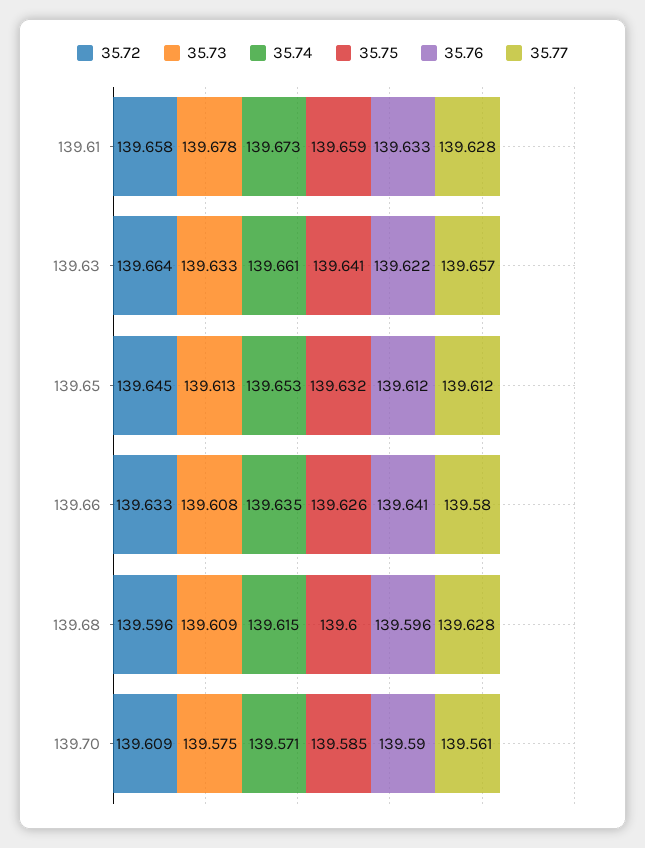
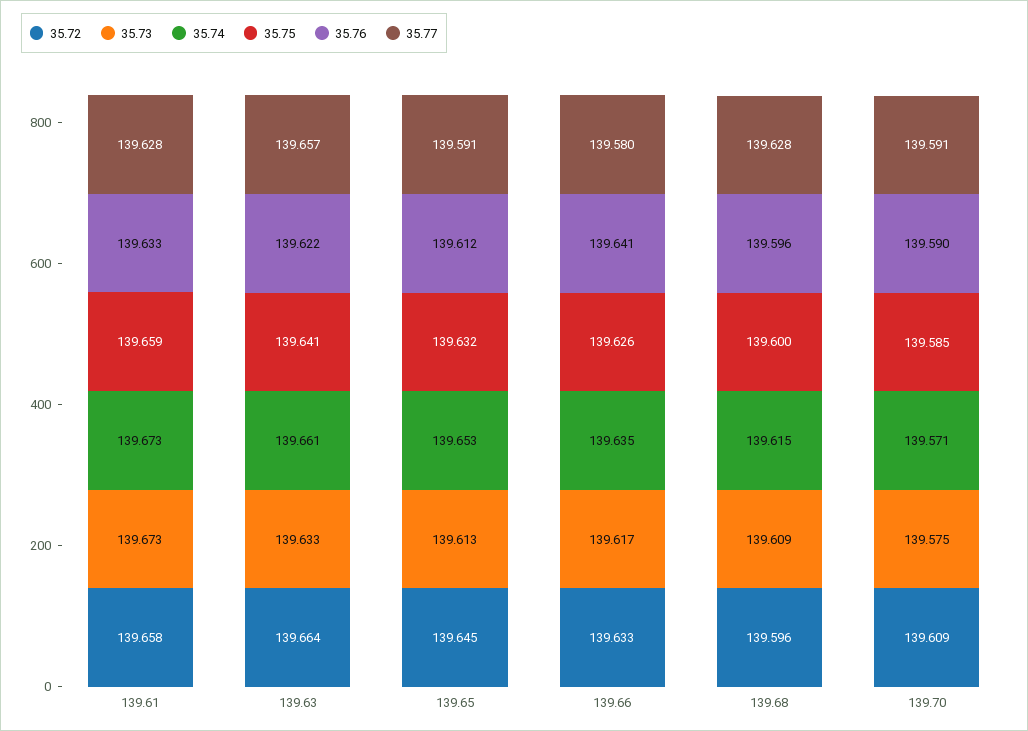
35.73, 139.61: 139.678 -> 139.673
35.77, 139.65: 139.612 -> 139.591
35.73, 139.66: 139.608 -> 139.617
35.77, 139.70: 139.561 -> 139.591

